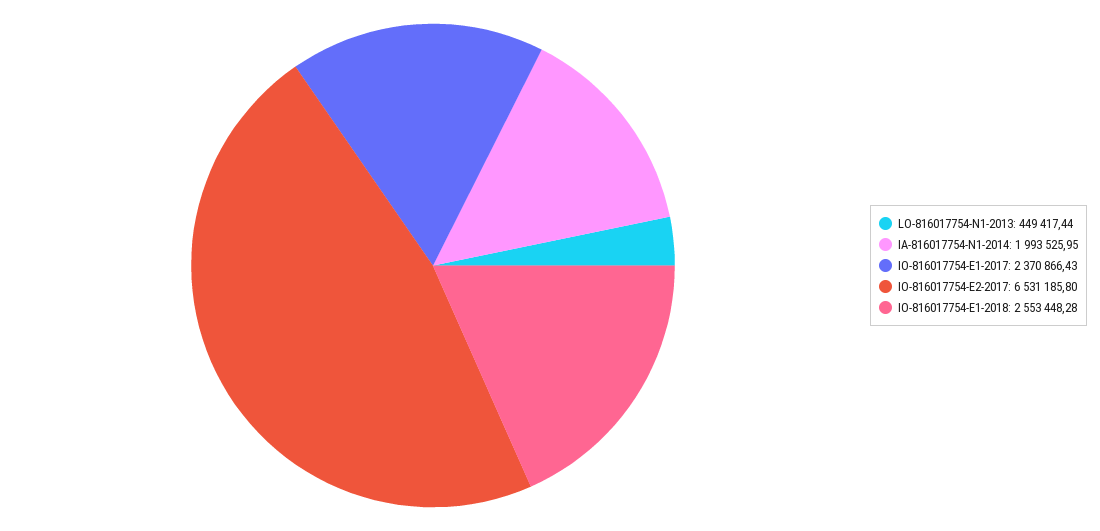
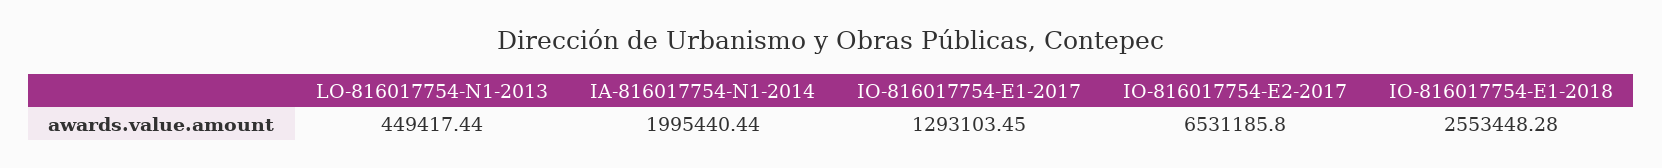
IA-816017754-N1-2014: 1993525.95 -> 1995440.44
IO-816017754-E1-2017: 2370866.43 -> 1293103.45

